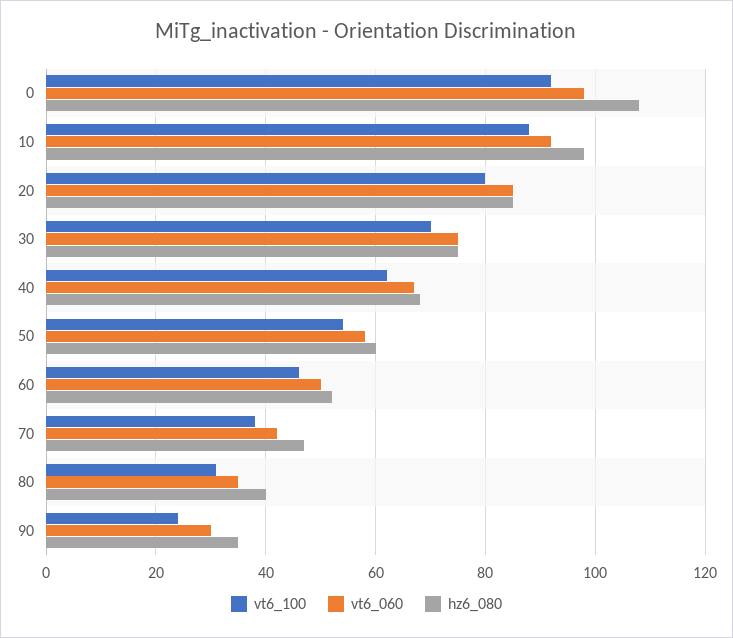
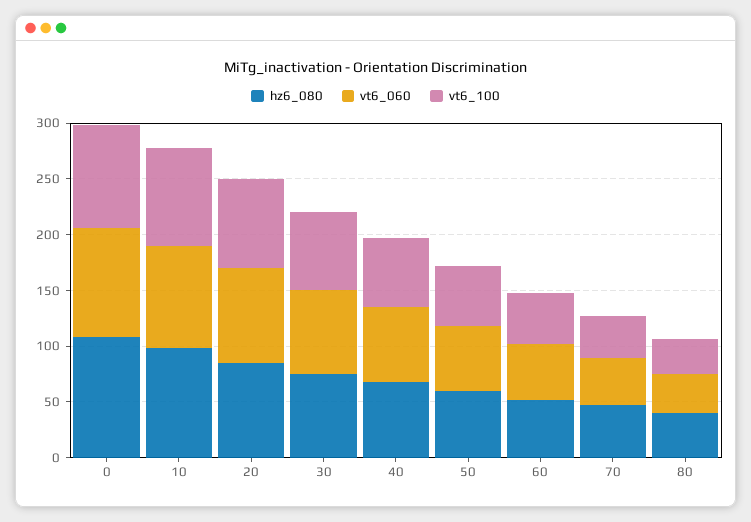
vt6_100, 90: 25 -> none
vt6_060, 90: 30 -> none
hz6_080, 90: 35 -> none

